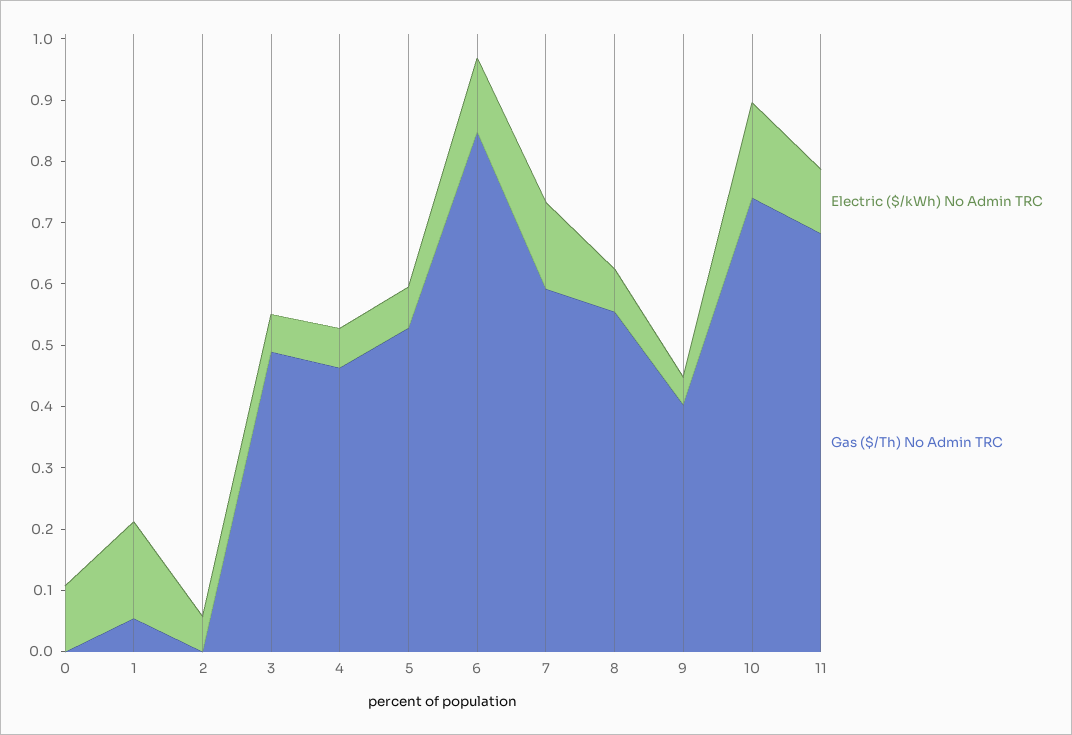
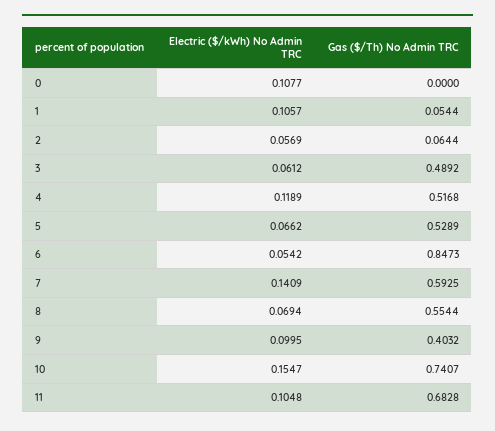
Electric ($/kWh) No Admin TRC, 1: 0.16 -> 0.1057
Gas ($/Th) No Admin TRC, 2: 0 -> 0.0644
Electric ($/kWh) No Admin TRC, 4: 0.06 -> 0.1189
Gas ($/Th) No Admin TRC, 4: 0.46 -> 0.5168
Electric ($/kWh) No Admin TRC, 6: 0.12 -> 0.0542
Electric ($/kWh) No Admin TRC, 9: 0.04 -> 0.0995

